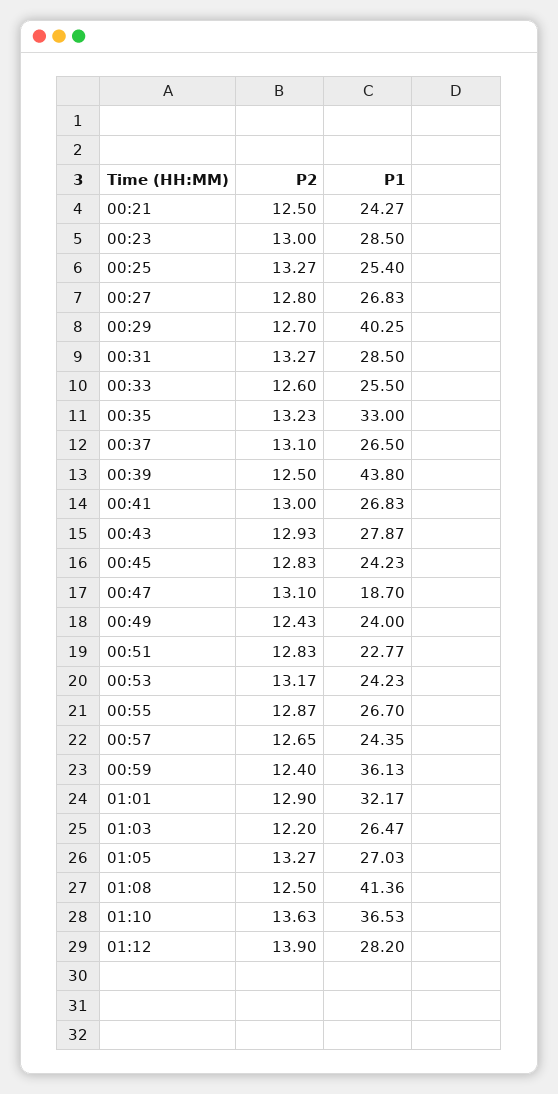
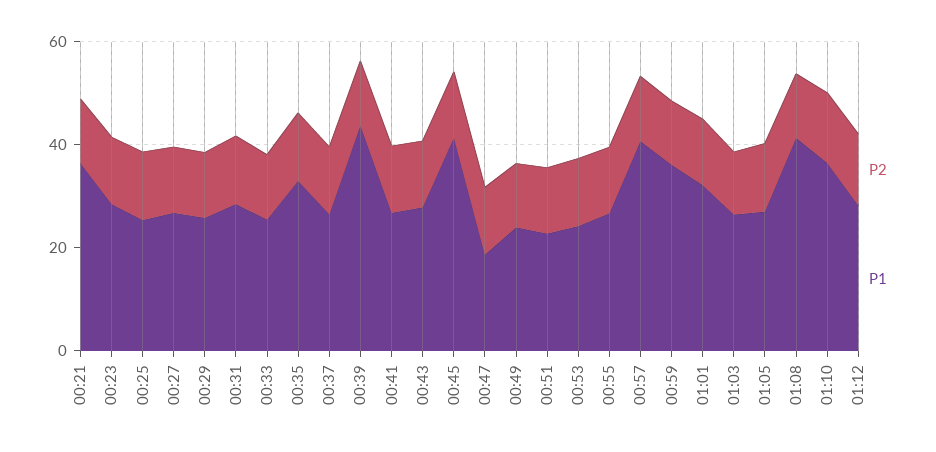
P1, 00:21: 24.27 -> 35
P1, 00:29: 40.25 -> 25
P1, 00:45: 24.23 -> 40
P1, 00:57: 24.35 -> 40

